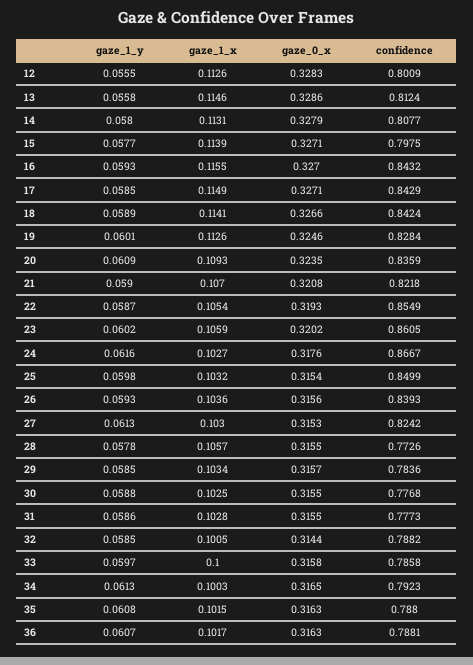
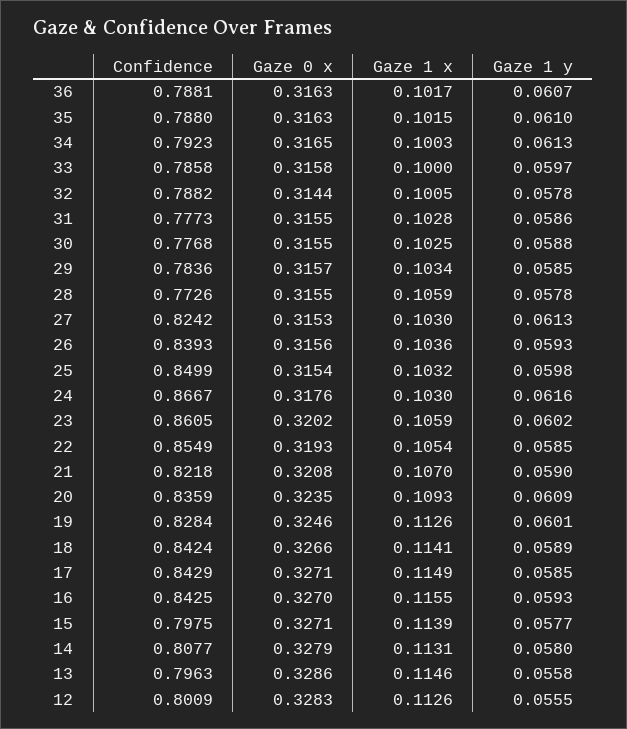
confidence, 13: 0.8124 -> 0.7963
confidence, 16: 0.8432 -> 0.8425
gaze_1_y, 22: 0.0587 -> 0.0585
gaze_1_x, 24: 0.1027 -> 0.103
gaze_1_x, 28: 0.1057 -> 0.1059
gaze_1_y, 32: 0.0585 -> 0.0578
gaze_1_y, 35: 0.0608 -> 0.061

